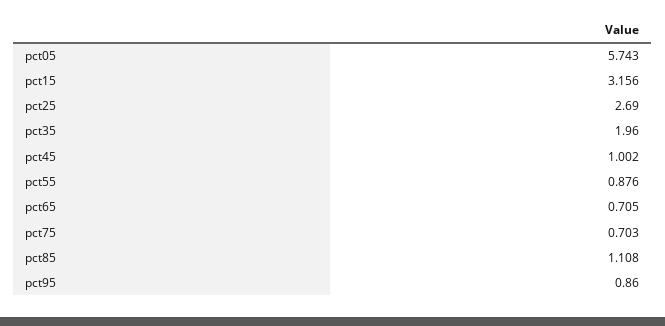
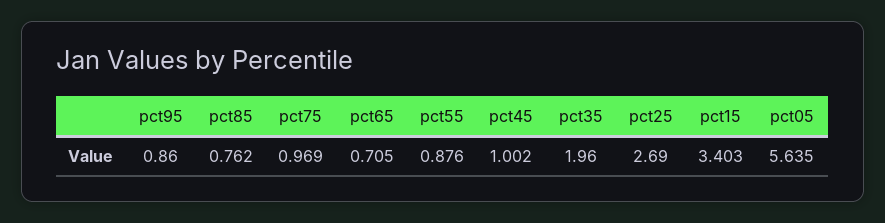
pct05: 5.743 -> 5.635
pct15: 3.156 -> 3.403
pct75: 0.703 -> 0.969
pct85: 1.108 -> 0.762

